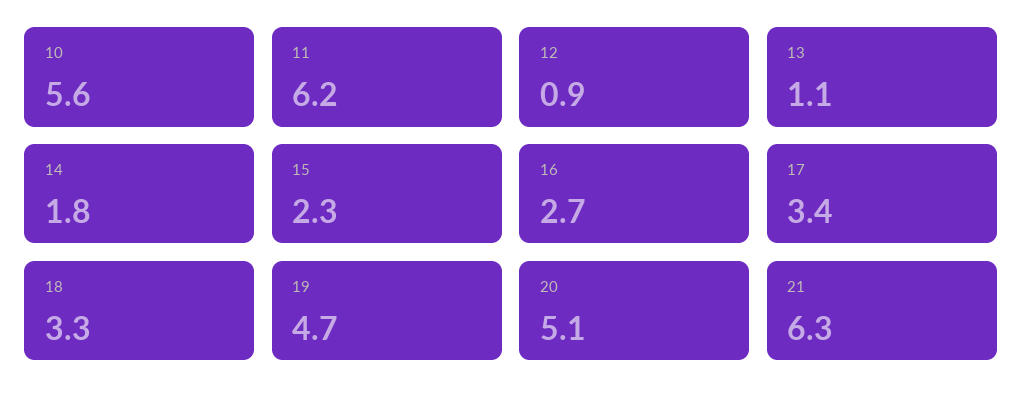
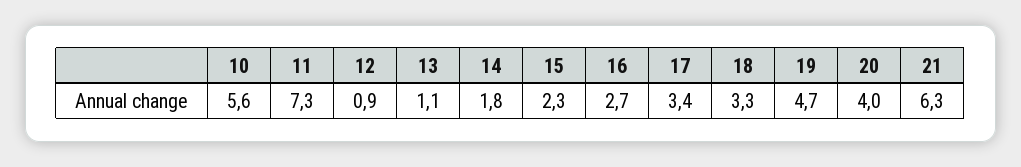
11: 6.2 -> 7.3
20: 5.1 -> 4

